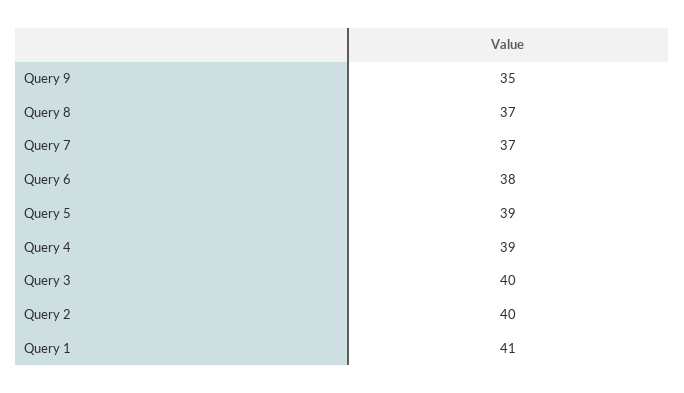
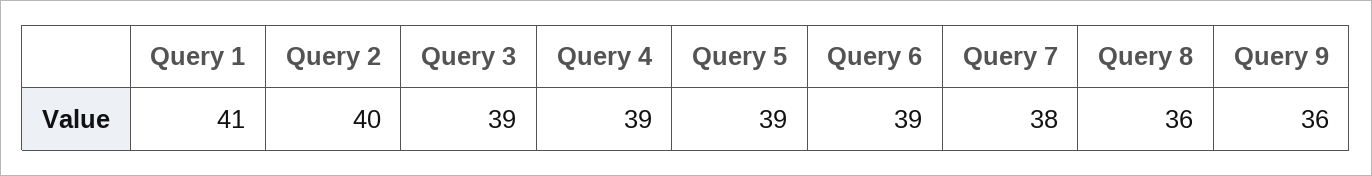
Query 9: 35 -> 36
Query 8: 37 -> 36
Query 7: 37 -> 38
Query 6: 38 -> 39
Query 3: 40 -> 39

